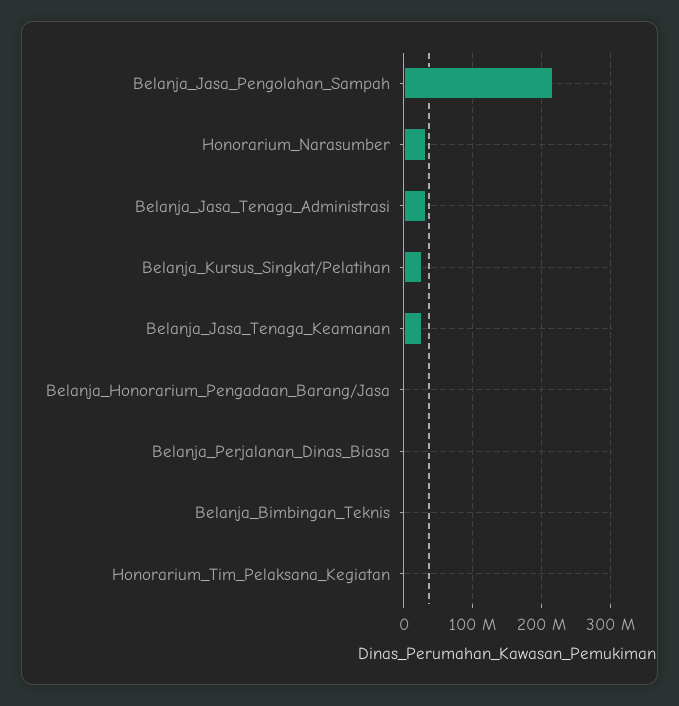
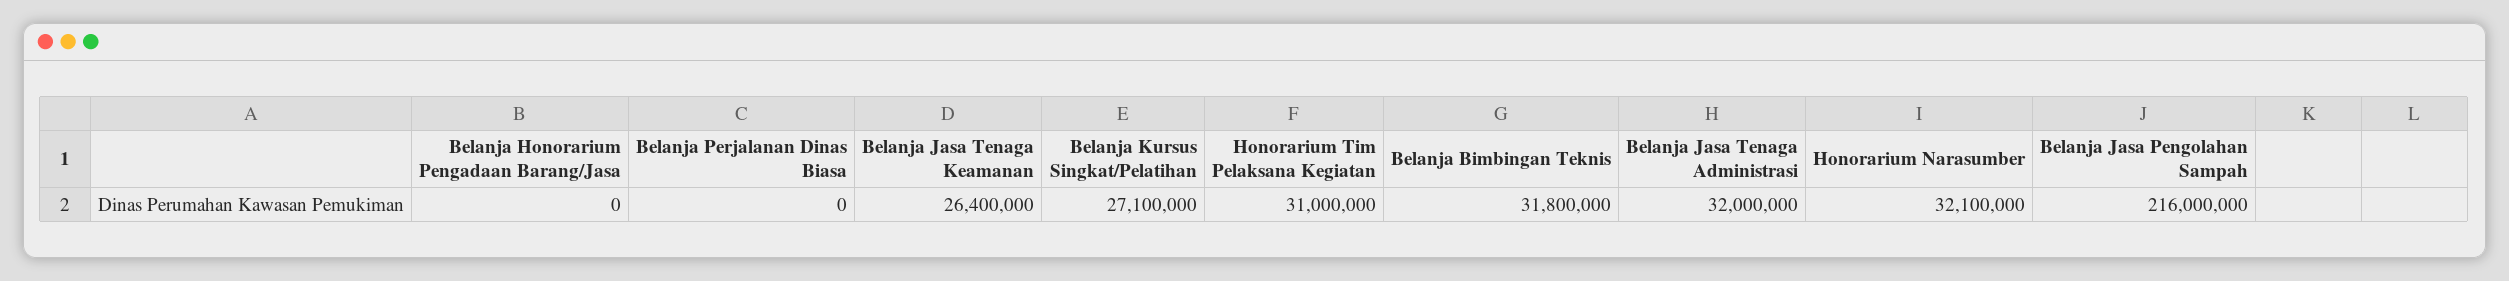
Belanja_Bimbingan_Teknis: 0 -> 31800000
Honorarium_Tim_Pelaksana_Kegiatan: 0 -> 31000000

